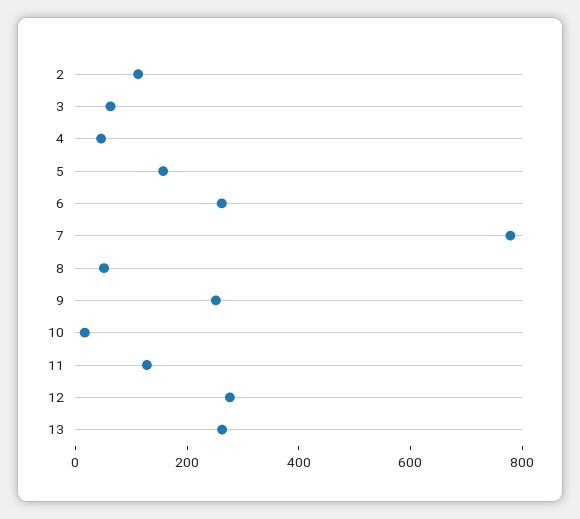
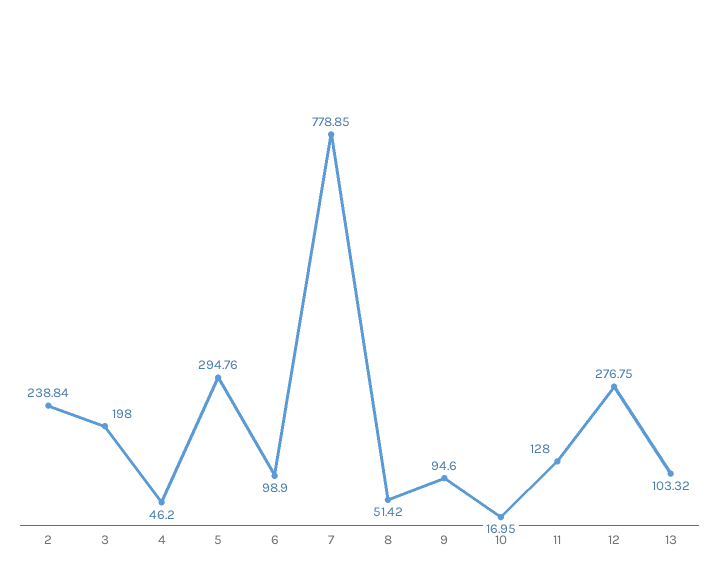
2: 100 -> 238.84
3: 50 -> 198
5: 150 -> 294.76
6: 250 -> 98.9
9: 250 -> 94.6
13: 250 -> 103.32

